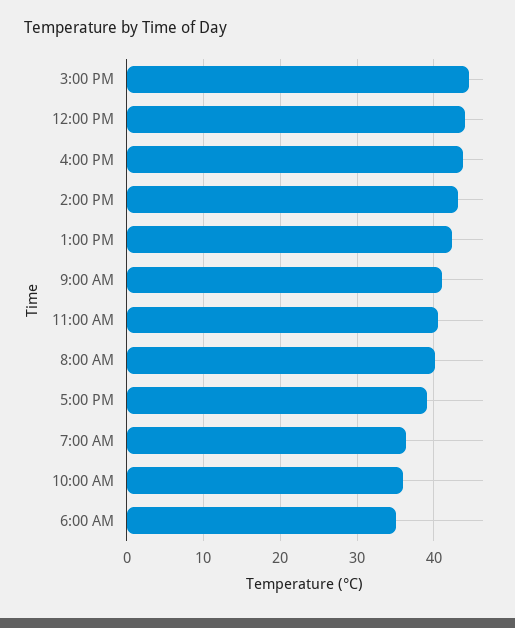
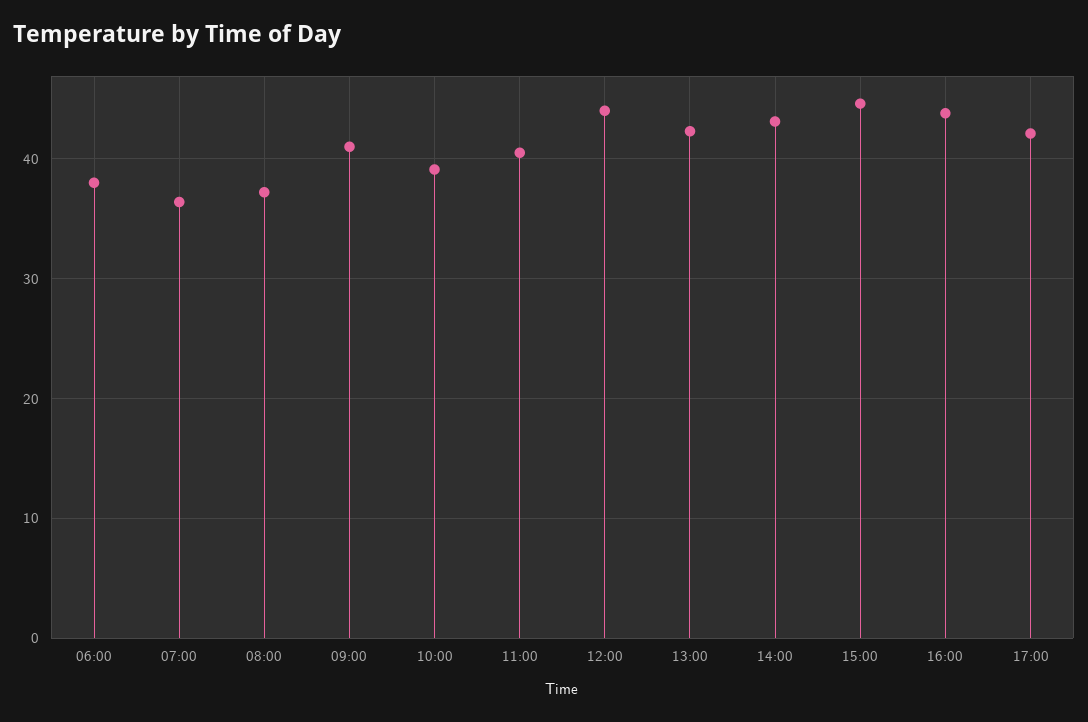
8:00 AM: 40 -> 37
5:00 PM: 39 -> 42
10:00 AM: 36 -> 39
6:00 AM: 35 -> 38

